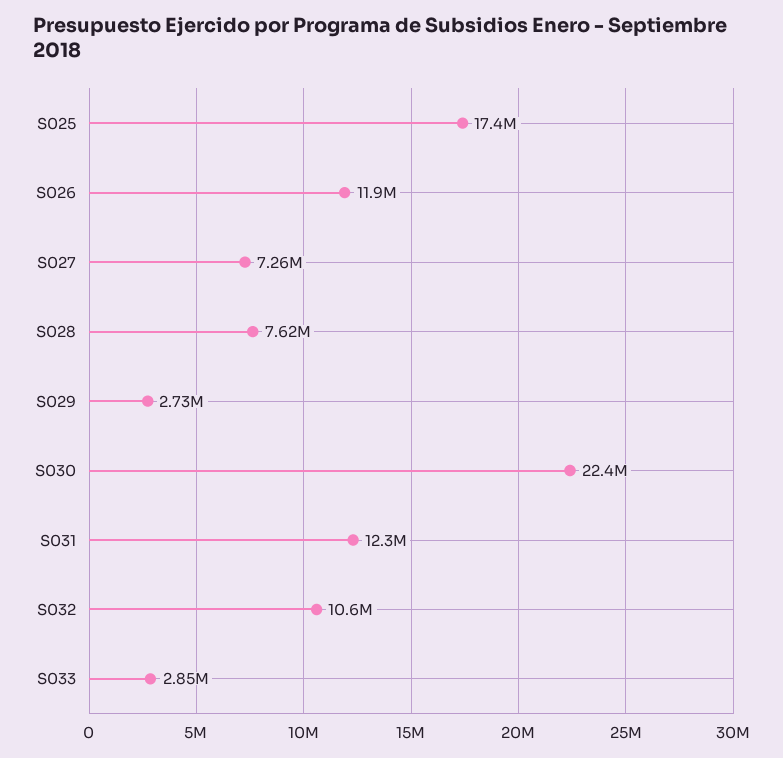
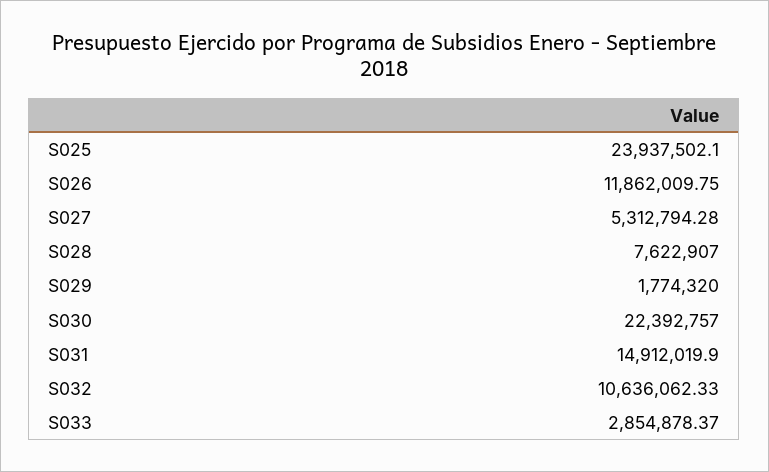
S025: 17400000 -> 23937502.1
S027: 7260000 -> 5312794.28
S029: 2730000 -> 1774320
S031: 12300000 -> 14912019.9

